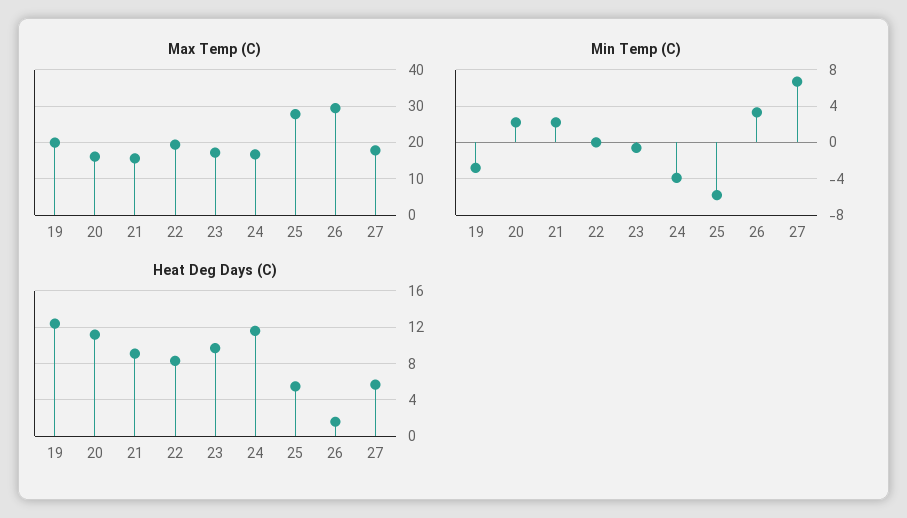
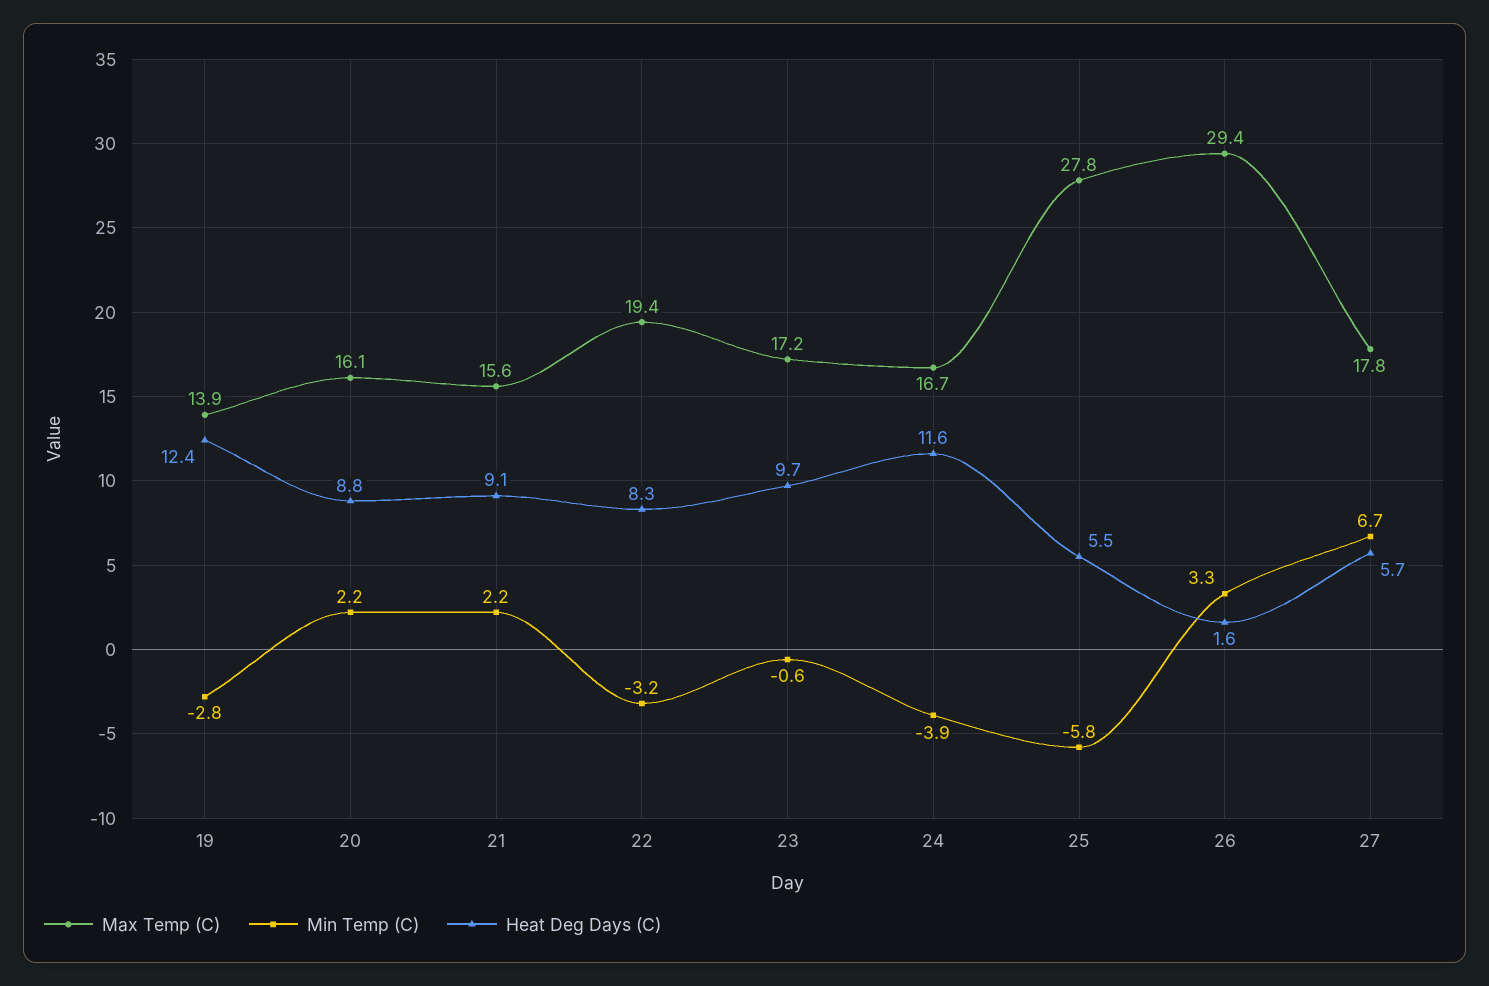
Max Temp (C), 19: 20 -> 13.9
Min Temp (C), 22: 0 -> -3.2
Heat Deg Days (C), 20: 11 -> 8.8

